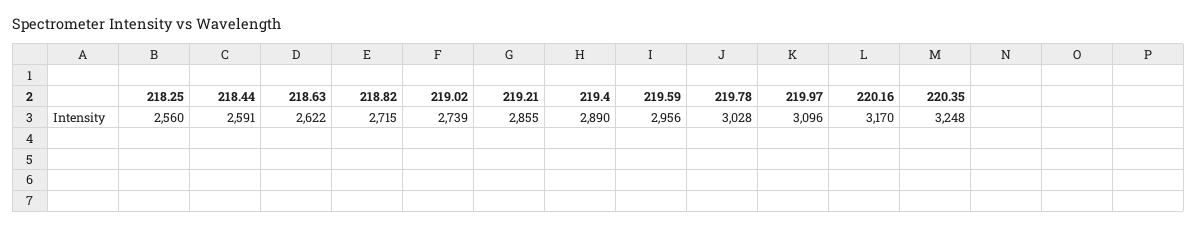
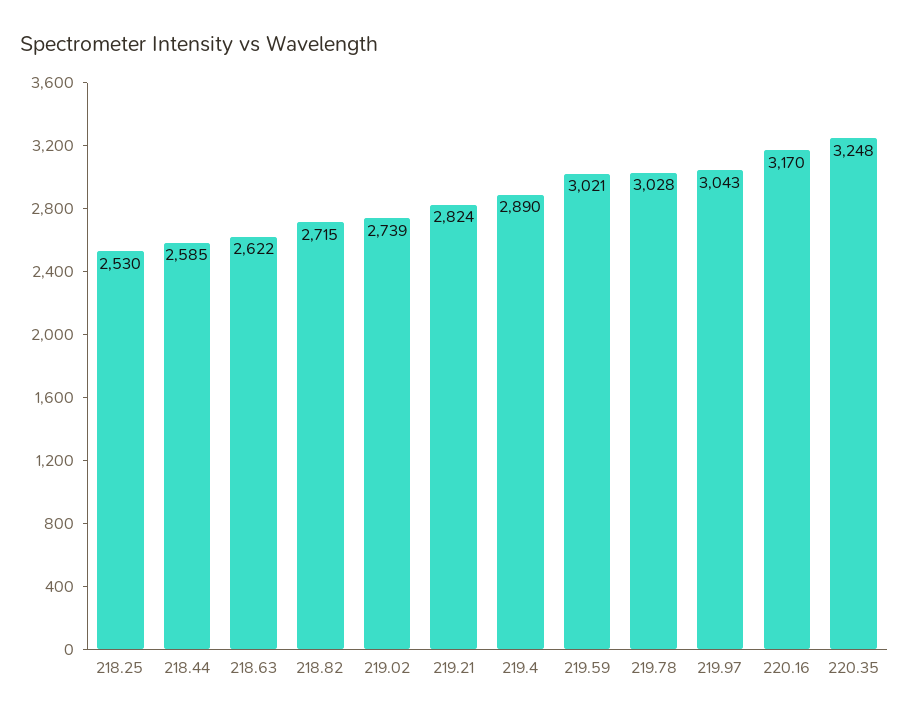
218.25: 2560 -> 2530
218.44: 2591 -> 2585
219.21: 2855 -> 2824
219.59: 2956 -> 3021
219.97: 3096 -> 3043

